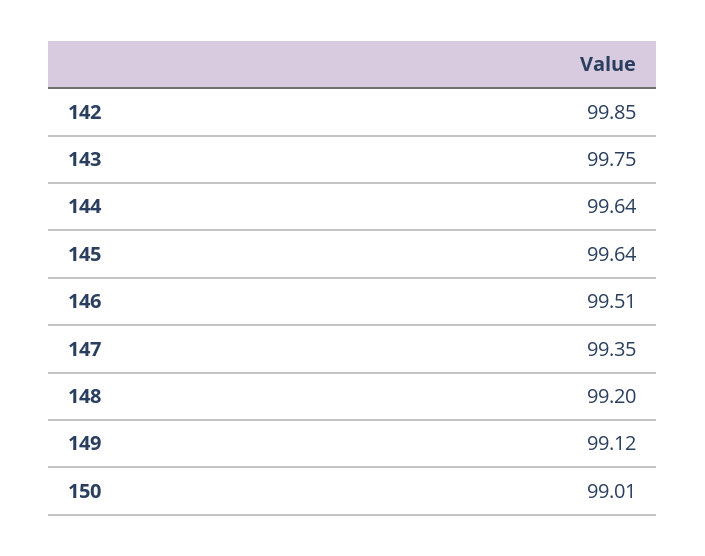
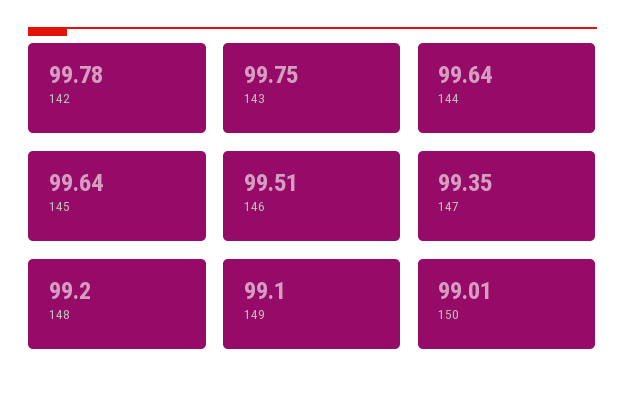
142: 99.85 -> 99.78
149: 99.12 -> 99.1

